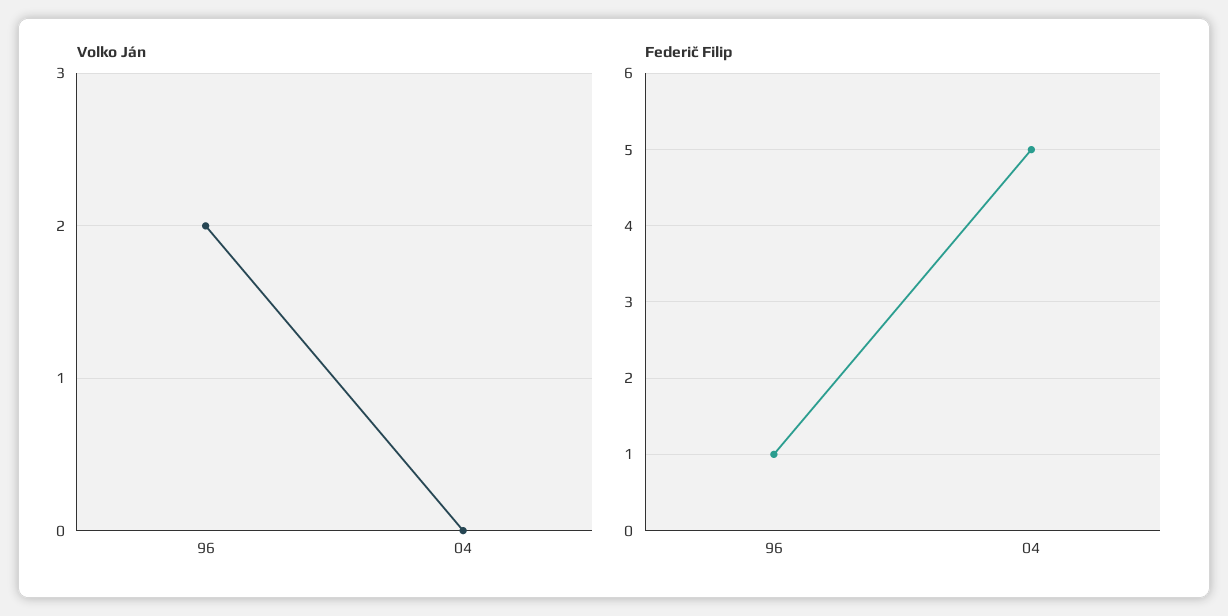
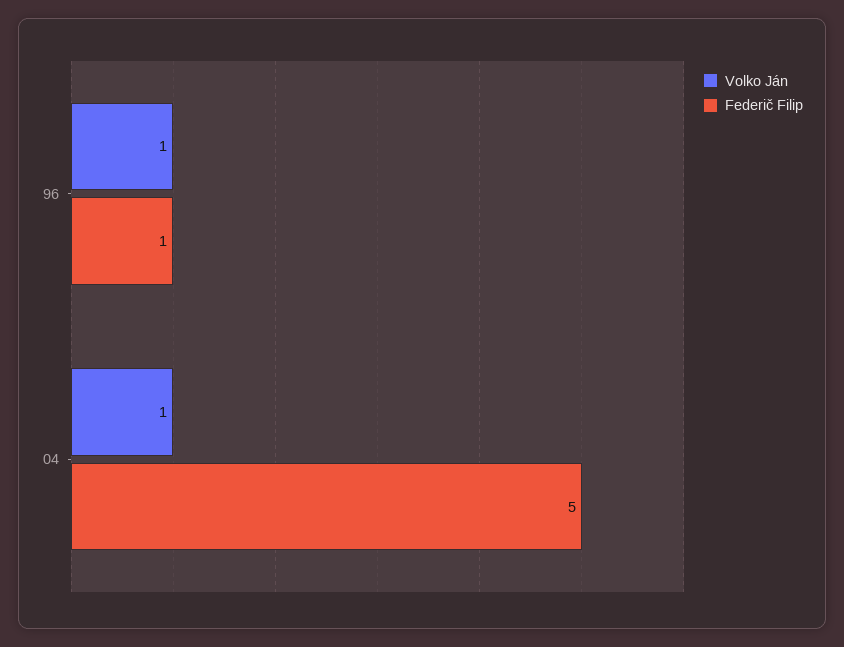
Volko Ján, 96: 2 -> 1
Volko Ján, 04: 0 -> 1

